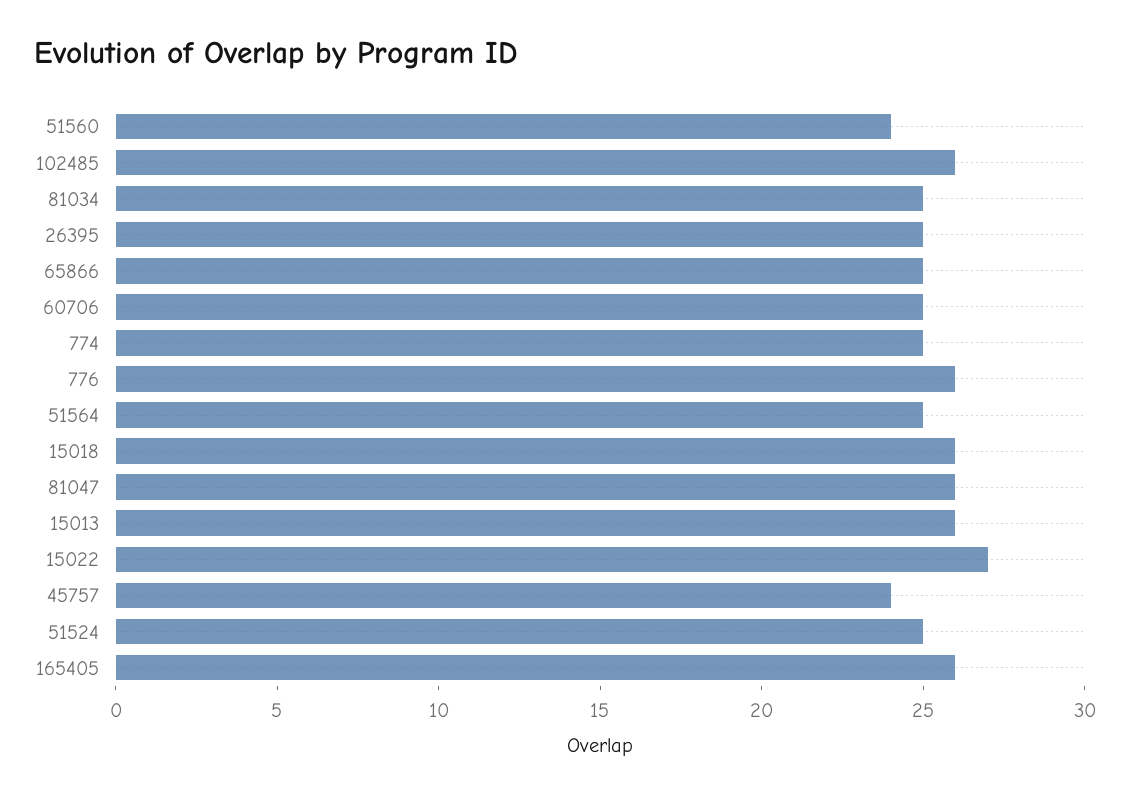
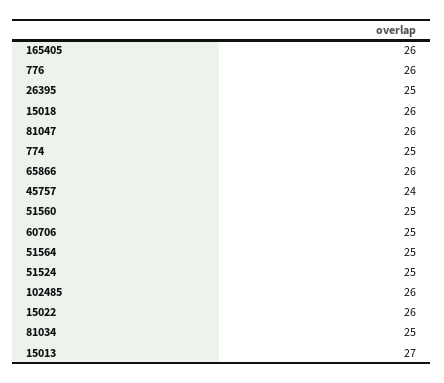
51560: 24 -> 25
65866: 25 -> 26
15013: 26 -> 27
15022: 27 -> 26

